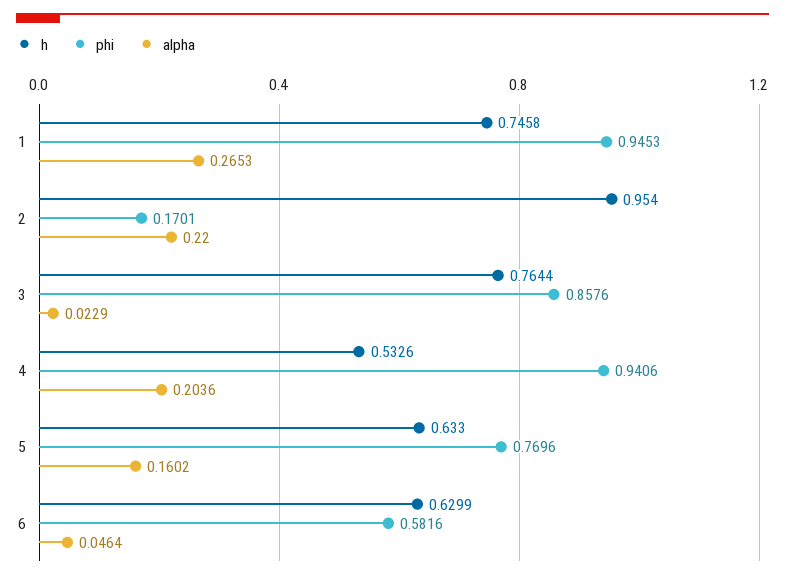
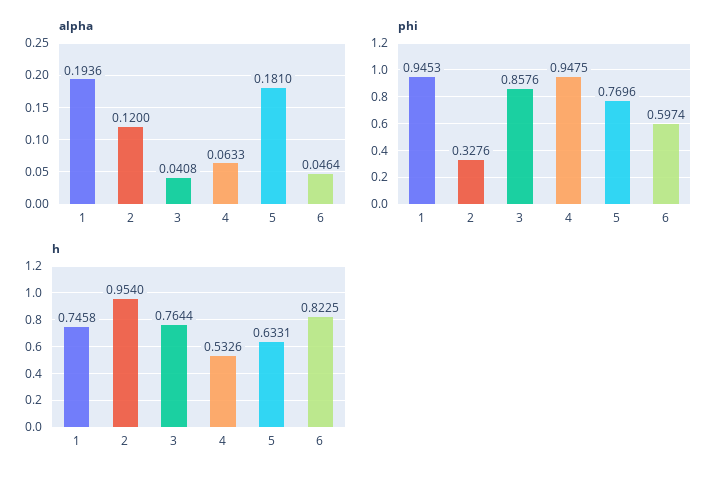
alpha, 1: 0.2653 -> 0.1936
phi, 2: 0.1701 -> 0.3276
alpha, 2: 0.22 -> 0.12
alpha, 3: 0.0229 -> 0.0408
phi, 4: 0.9406 -> 0.9475
alpha, 4: 0.2036 -> 0.0633
h, 5: 0.633 -> 0.6331
alpha, 5: 0.1602 -> 0.181
h, 6: 0.6299 -> 0.8225
phi, 6: 0.5816 -> 0.5974

